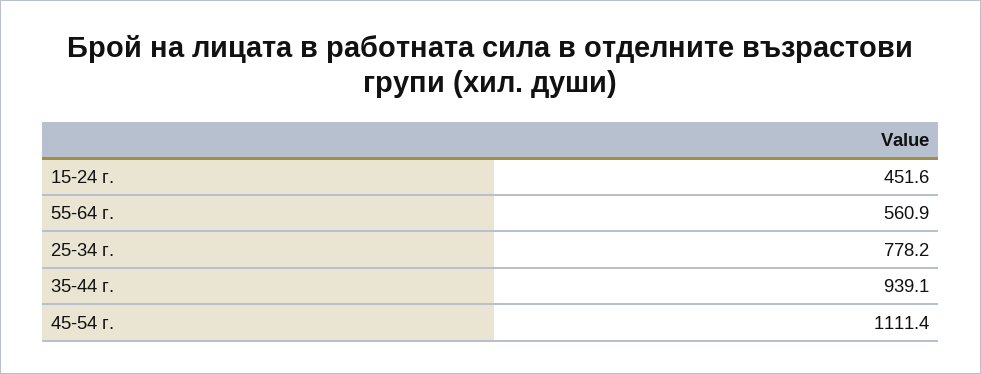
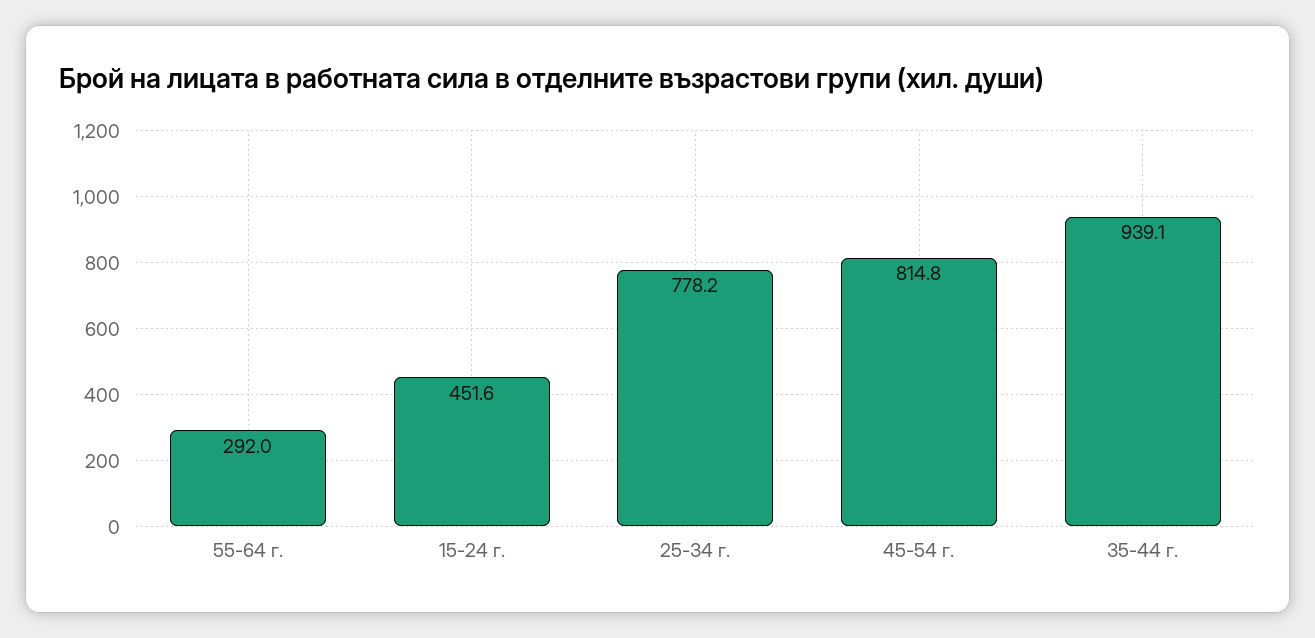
55-64 г.: 560.9 -> 292
45-54 г.: 1111.4 -> 814.8

